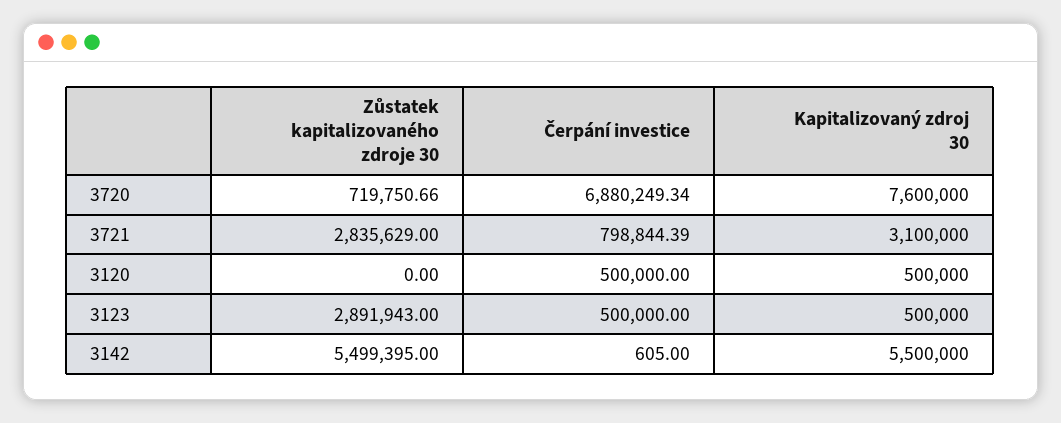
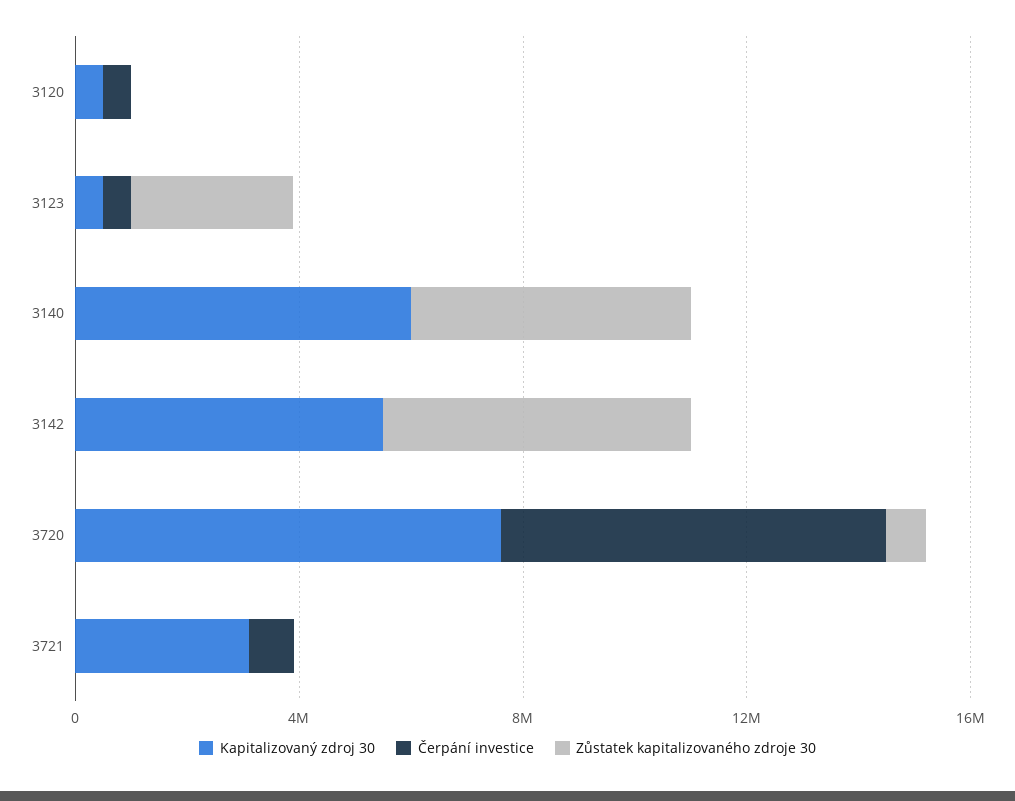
Zůstatek kapitalizovaného zdroje 30, 3721: 2835629 -> 0
Kapitalizovaný zdroj 30, 3140: none -> 6000000
Čerpání investice, 3140: none -> 0
Zůstatek kapitalizovaného zdroje 30, 3140: none -> 5000000

